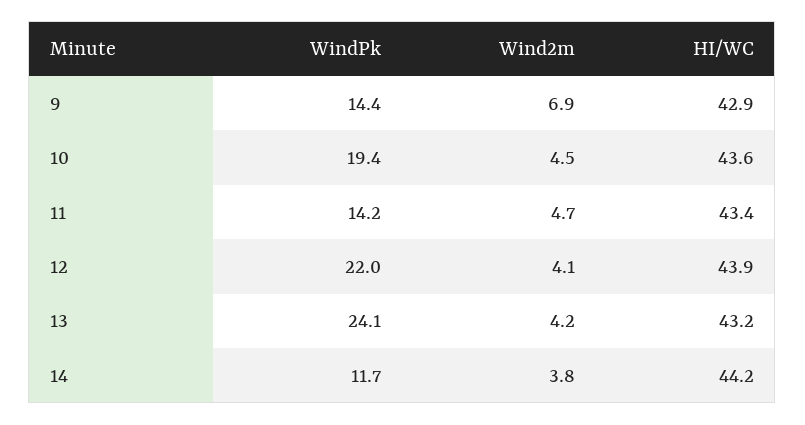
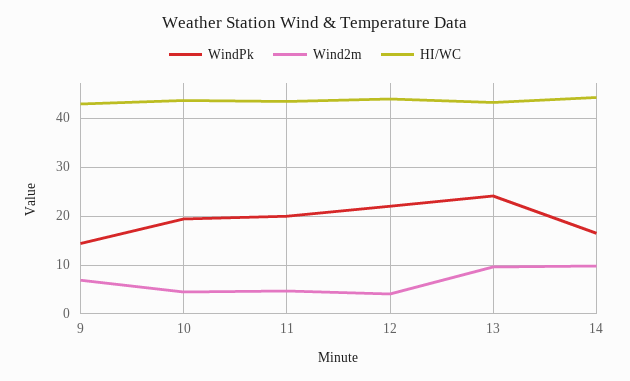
WindPk, 11: 14.2 -> 20
Wind2m, 13: 4.2 -> 10
WindPk, 14: 11.7 -> 16
Wind2m, 14: 3.8 -> 10

